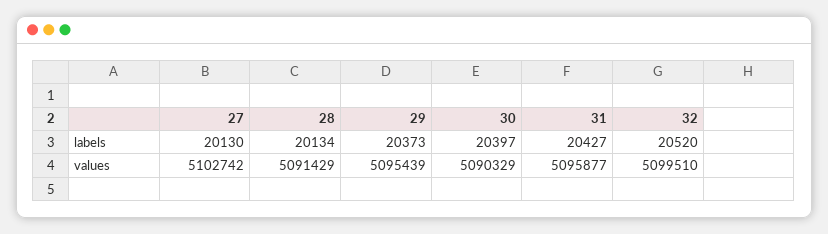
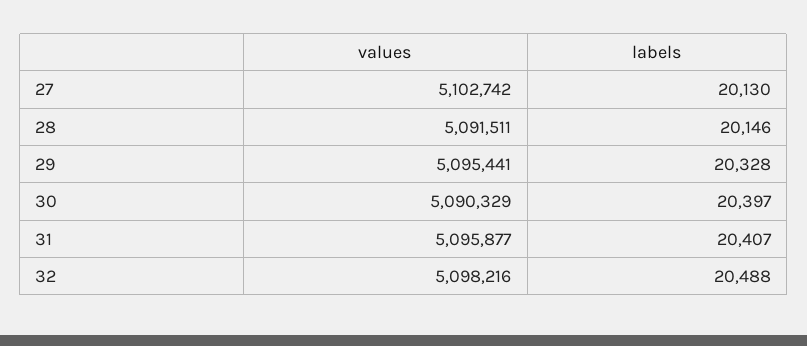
28, labels: 20134 -> 20146
29, labels: 20373 -> 20328
31, labels: 20427 -> 20407
32, labels: 20520 -> 20488
28, values: 5091429 -> 5091511
29, values: 5095439 -> 5095441
32, values: 5099510 -> 5098216

